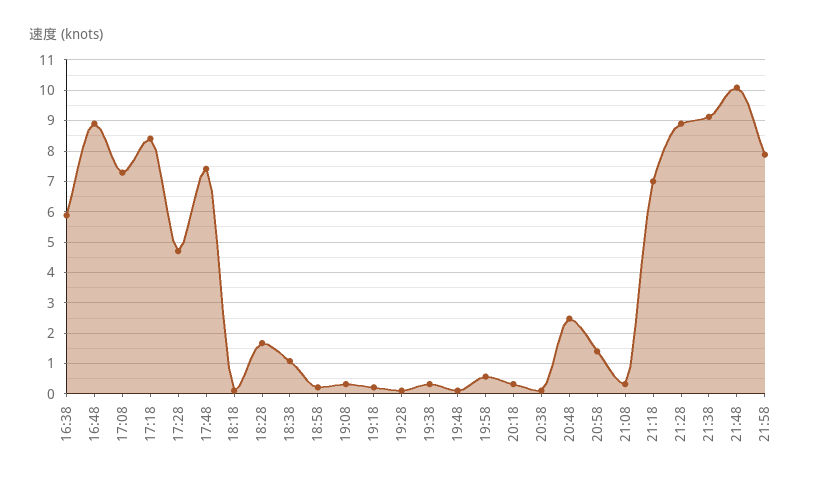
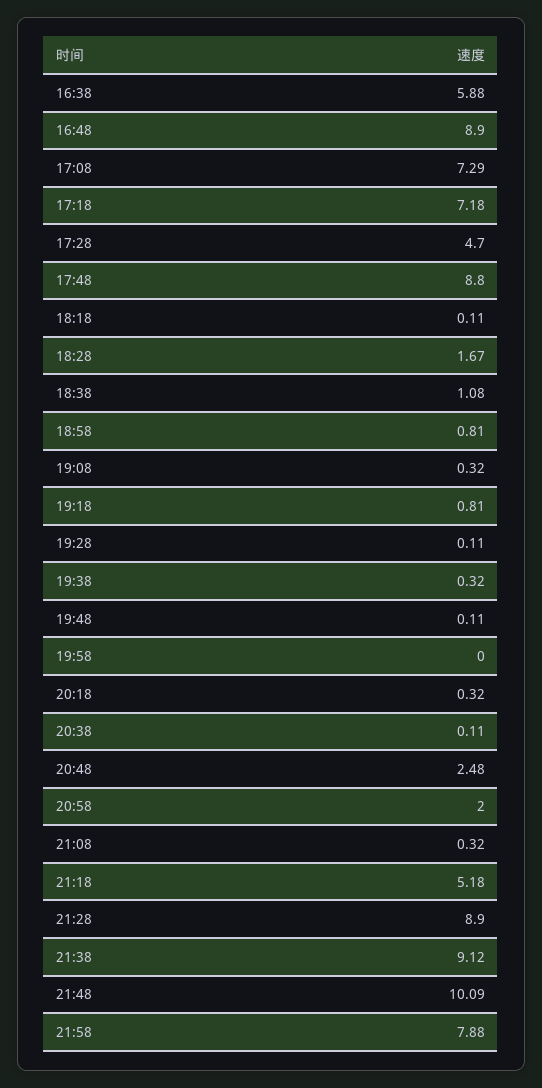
17:18: 8.4 -> 7.18
17:48: 7.4 -> 8.8
18:58: 0.2 -> 0.81
19:18: 0.2 -> 0.81
19:58: 0.6 -> 0
20:58: 1.4 -> 2
21:18: 7 -> 5.18

